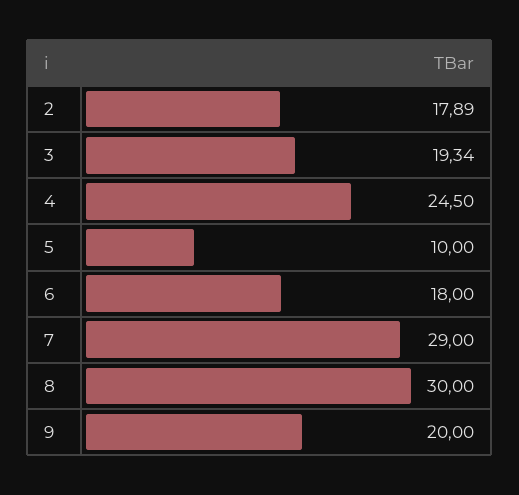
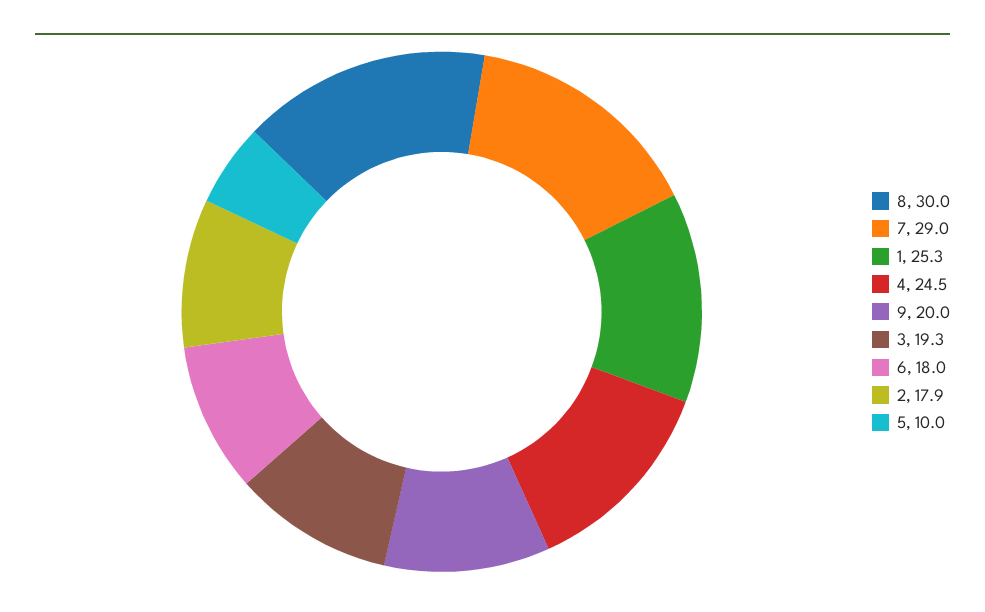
1: none -> 25.3

